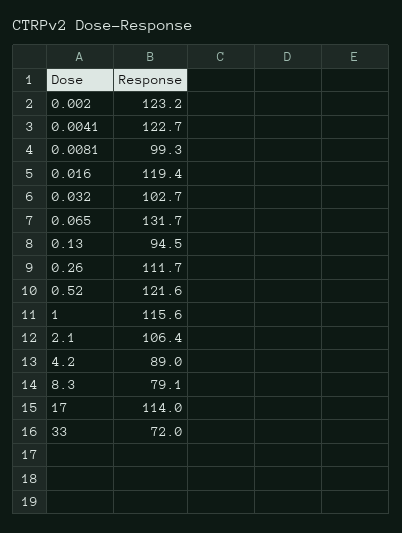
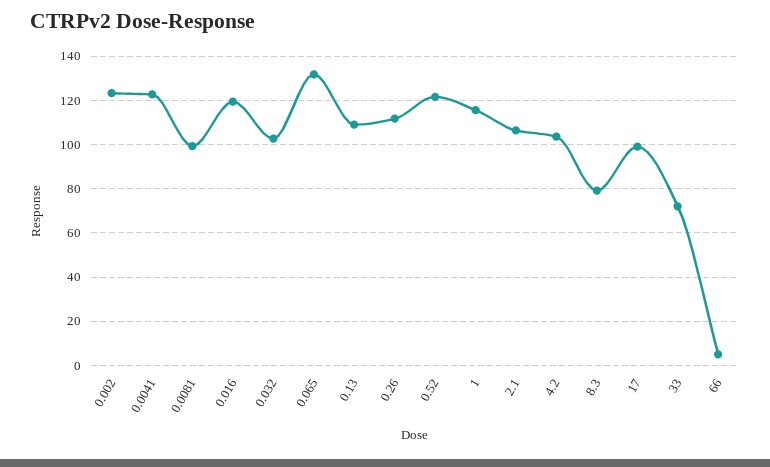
0.13: 94.5 -> 110
4.2: 89 -> 105
17: 114 -> 100
66: none -> 5

